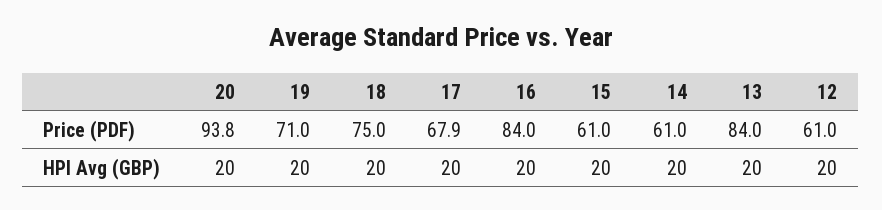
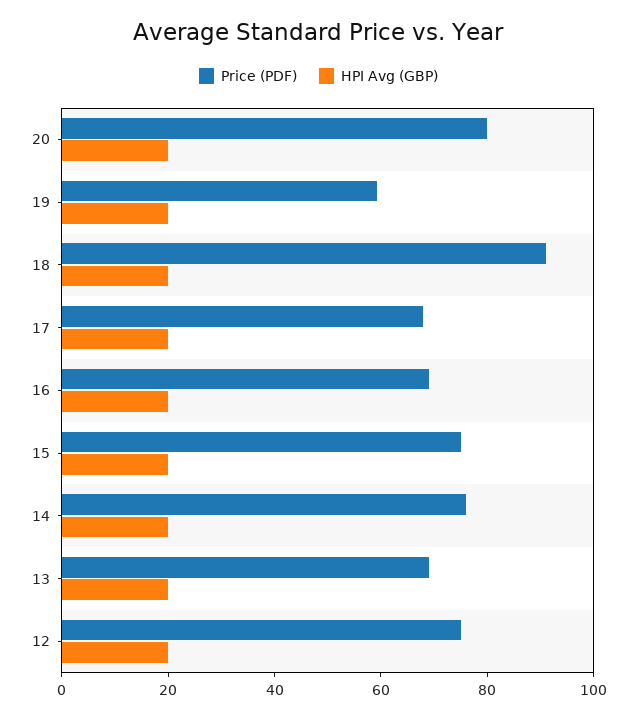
Price (PDF), 20: 93.8 -> 80
Price (PDF), 19: 71 -> 60
Price (PDF), 18: 75 -> 90
Price (PDF), 16: 84 -> 70
Price (PDF), 15: 61 -> 75
Price (PDF), 14: 61 -> 75
Price (PDF), 13: 84 -> 70
Price (PDF), 12: 61 -> 75

